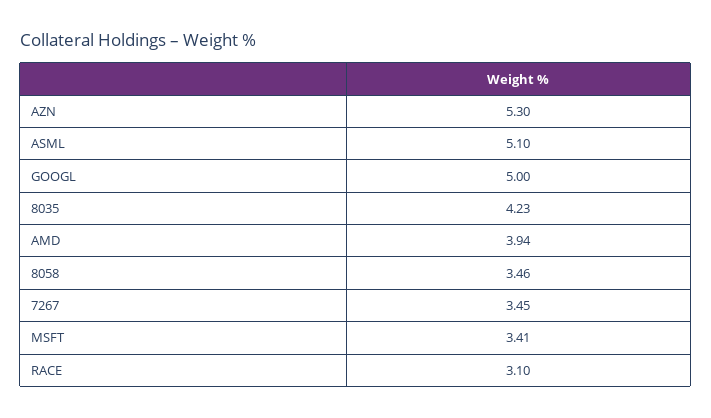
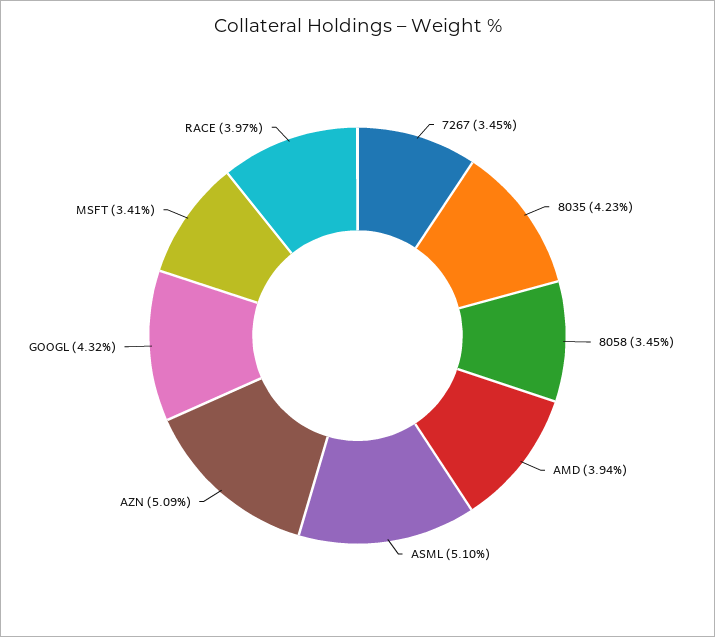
AZN: 5.3 -> 5.09
GOOGL: 5 -> 4.32
8058: 3.46 -> 3.45
RACE: 3.1 -> 3.97

